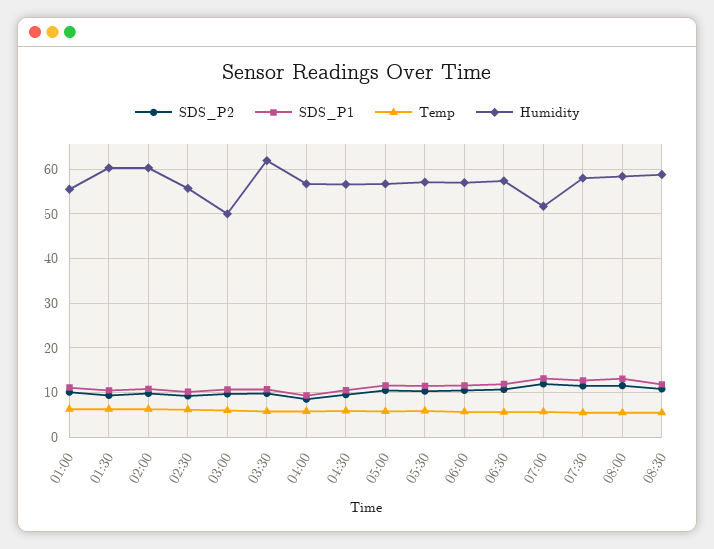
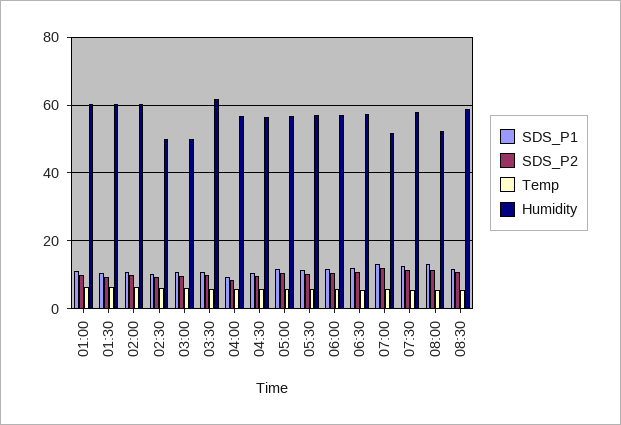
Humidity, 01:00: 56 -> 60
Humidity, 02:30: 56 -> 50
Humidity, 08:00: 58 -> 52

